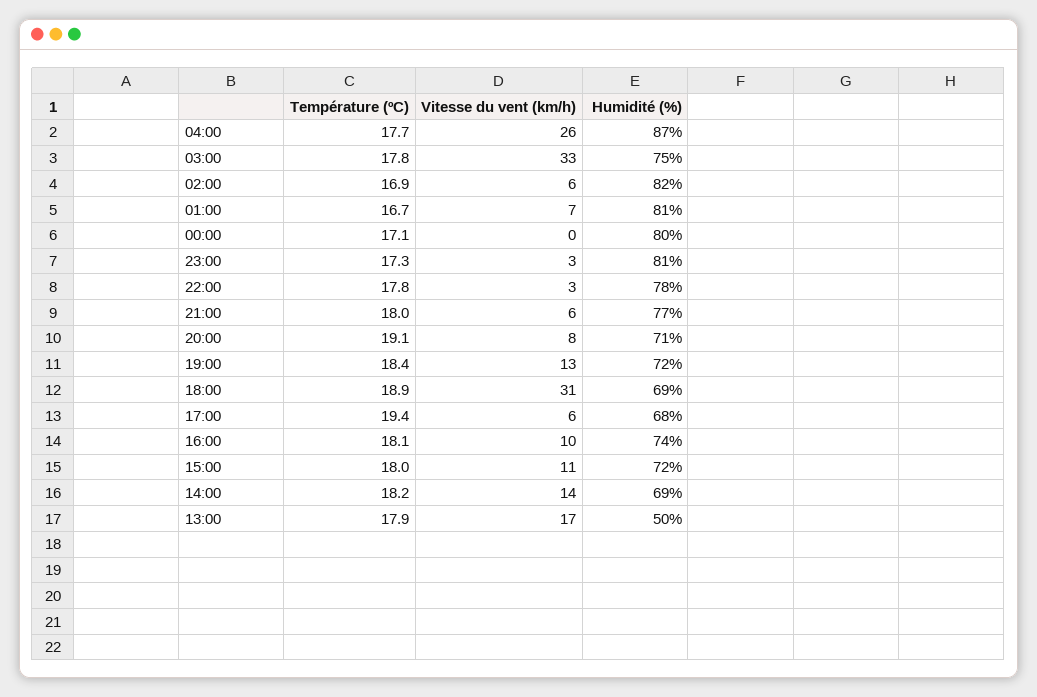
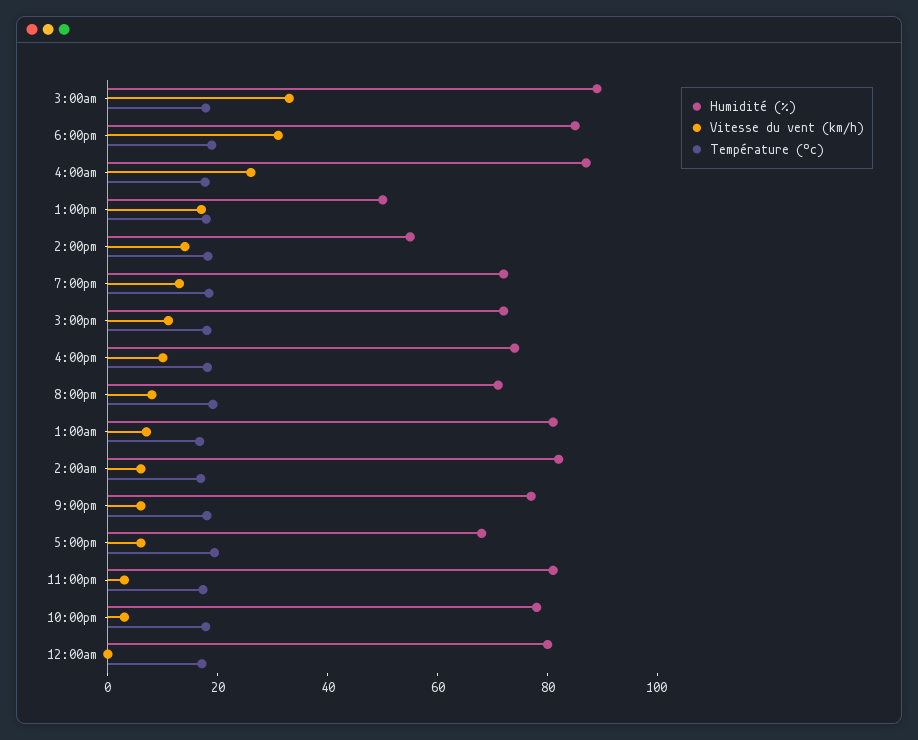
Humidité (%), 03:00: 75 -> 90
Humidité (%), 18:00: 69 -> 85
Humidité (%), 14:00: 69 -> 55

